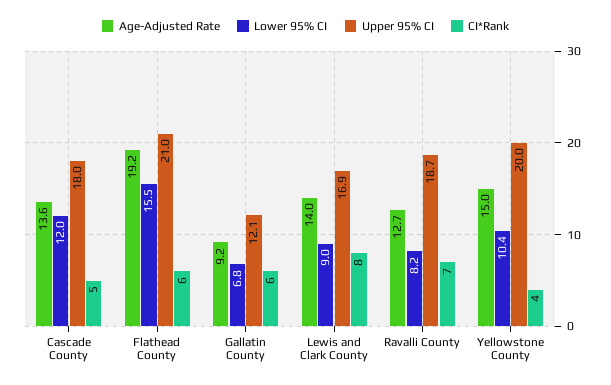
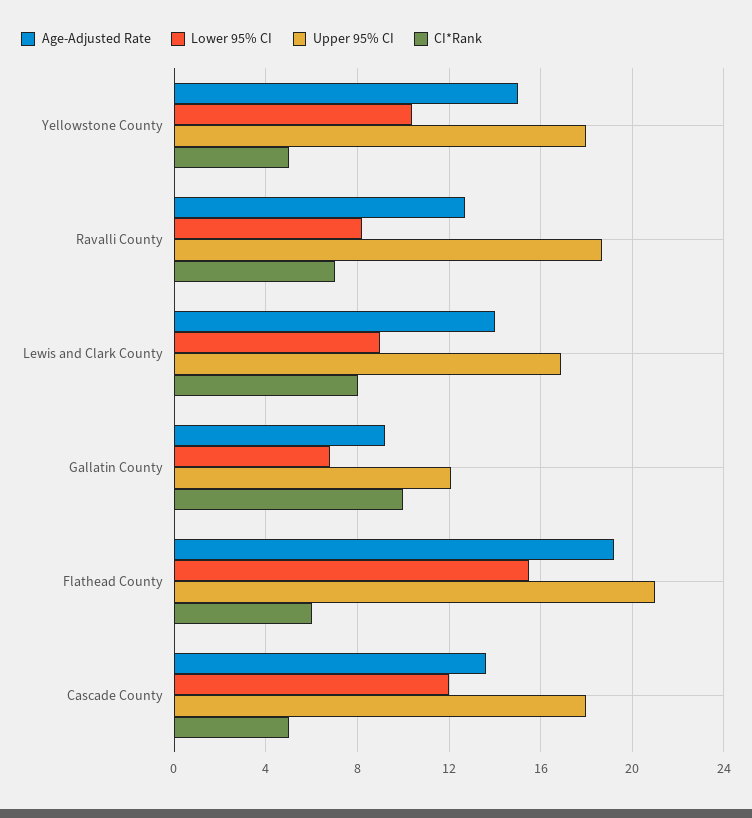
CI*Rank, Gallatin County: 6 -> 10
Upper 95% CI, Yellowstone County: 20 -> 18
CI*Rank, Yellowstone County: 4 -> 5

